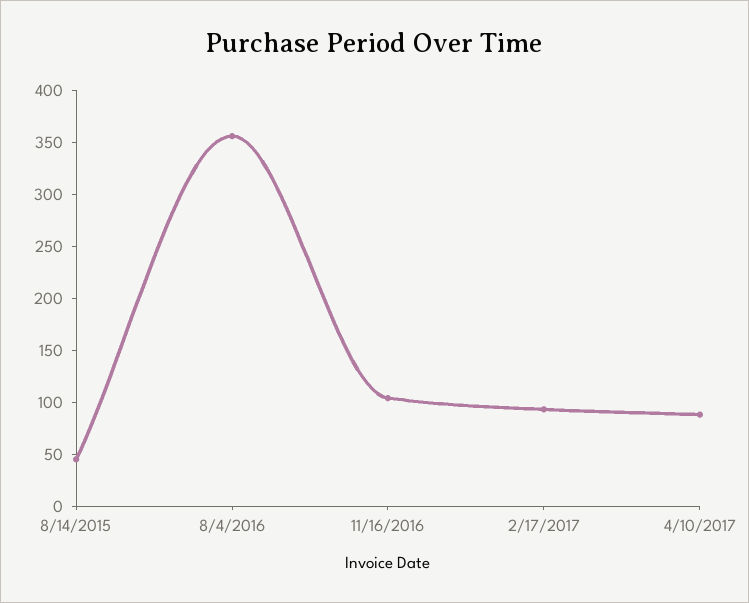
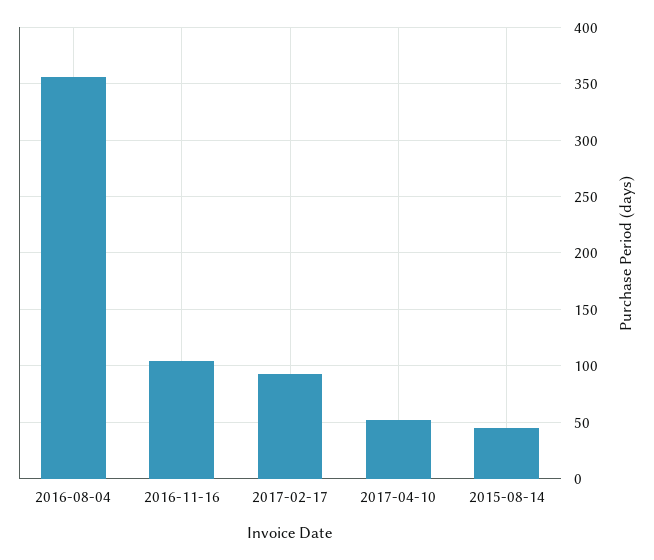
4/10/2017: 90 -> 50

